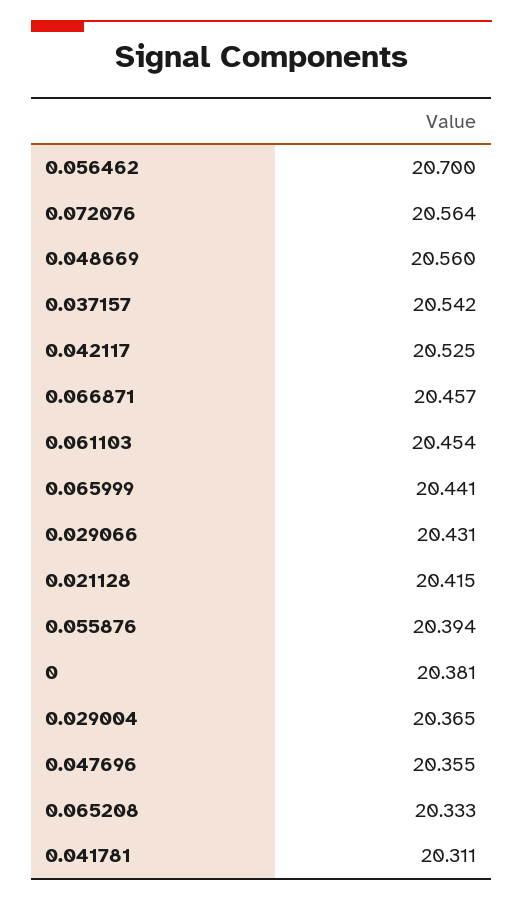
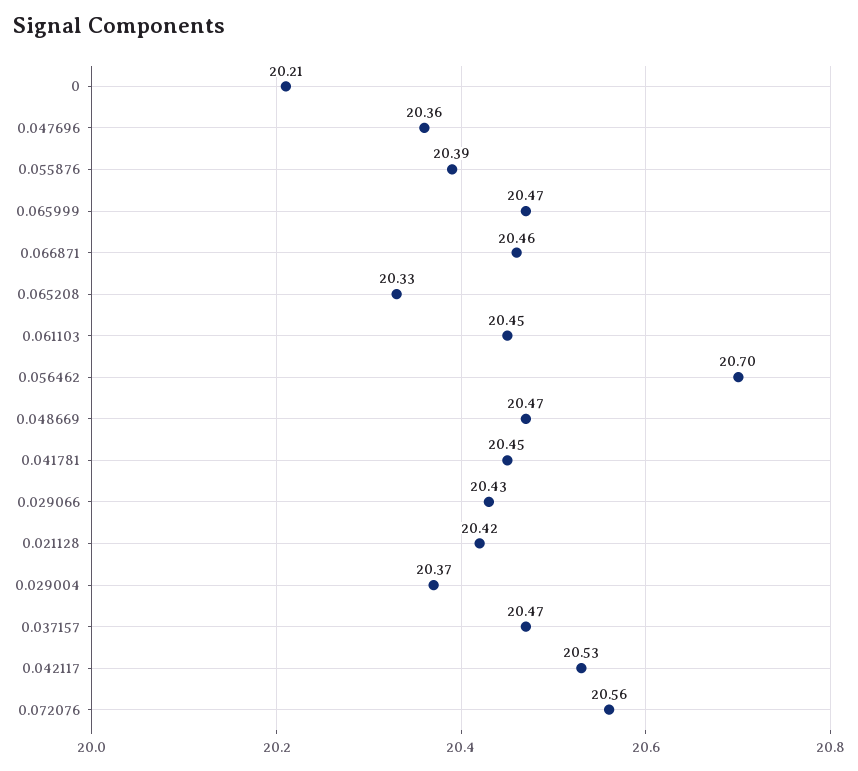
0.048669: 20.56 -> 20.47
0.037157: 20.542 -> 20.47
0.065999: 20.441 -> 20.47
0: 20.381 -> 20.21
0.041781: 20.311 -> 20.45

